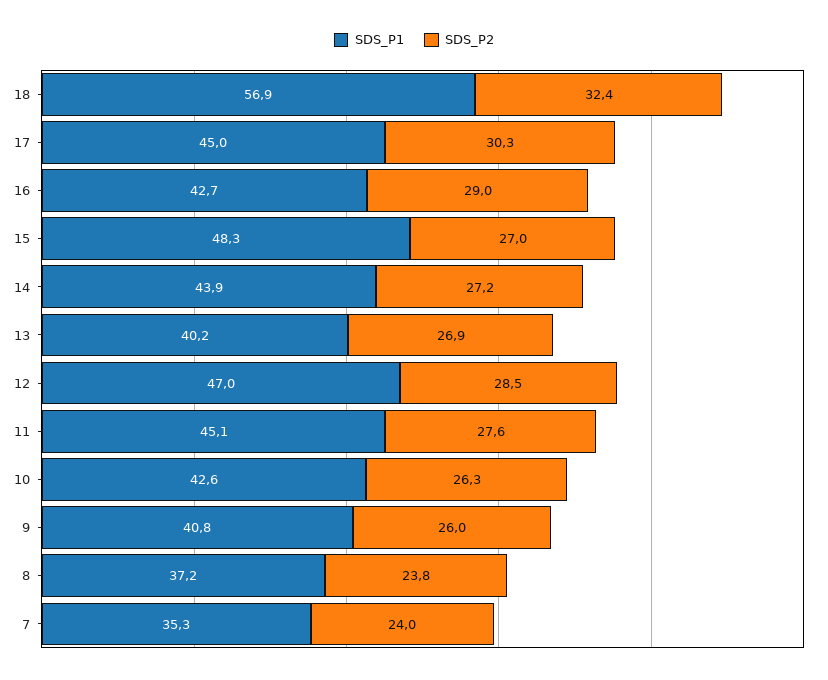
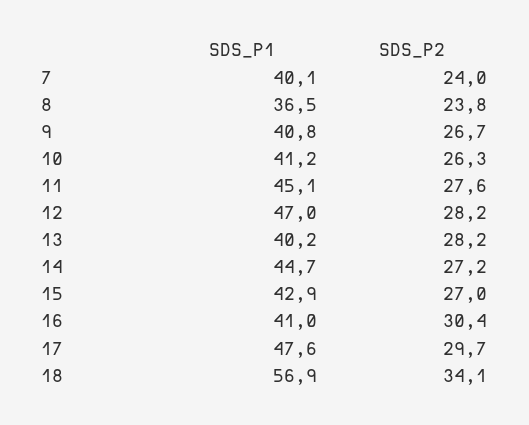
SDS_P2, 18: 32.4 -> 34.1
SDS_P1, 17: 45 -> 47.6
SDS_P2, 17: 30.3 -> 29.7
SDS_P1, 16: 42.7 -> 41
SDS_P2, 16: 29 -> 30.4
SDS_P1, 15: 48.3 -> 42.9
SDS_P1, 14: 43.9 -> 44.7
SDS_P2, 13: 26.9 -> 28.2
SDS_P2, 12: 28.5 -> 28.2
SDS_P1, 10: 42.6 -> 41.2
SDS_P2, 9: 26 -> 26.7
SDS_P1, 8: 37.2 -> 36.5
SDS_P1, 7: 35.3 -> 40.1

